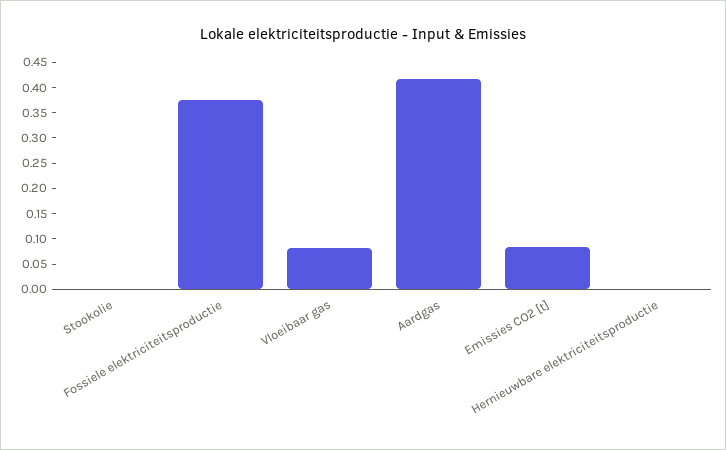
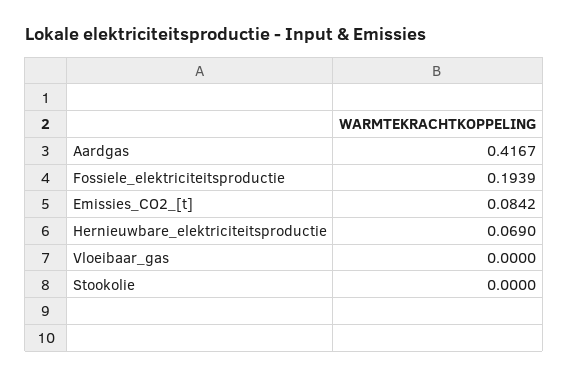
Fossiele elektriciteitsproductie: 0.375 -> 0.1939
Vloeibaar gas: 0.075 -> 0
Hernieuwbare elektriciteitsproductie: 0 -> 0.069

